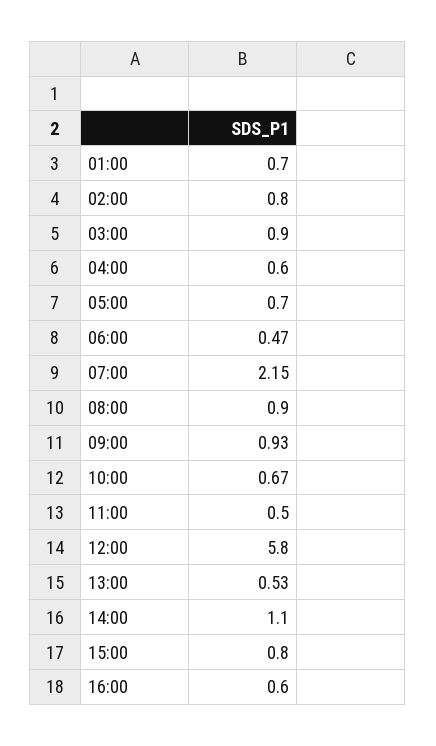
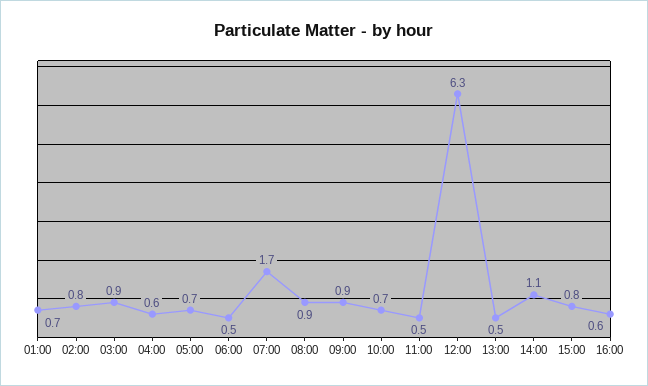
07:00: 2.15 -> 1.7
12:00: 5.8 -> 6.3

